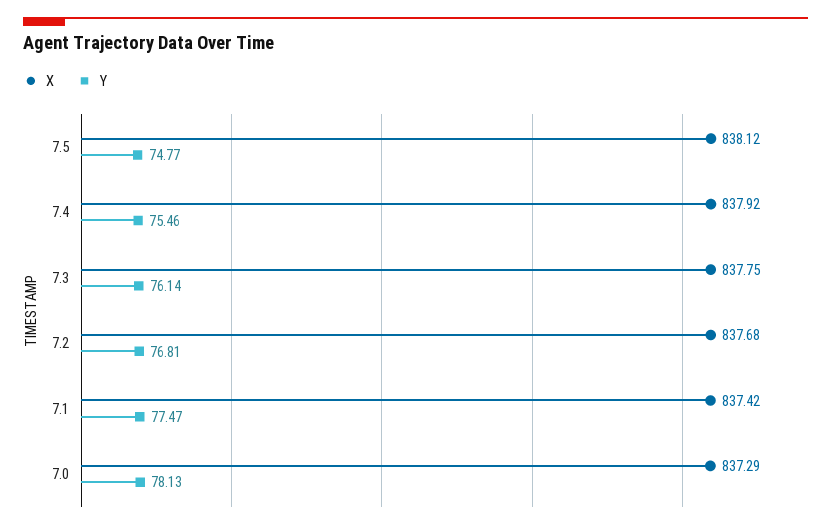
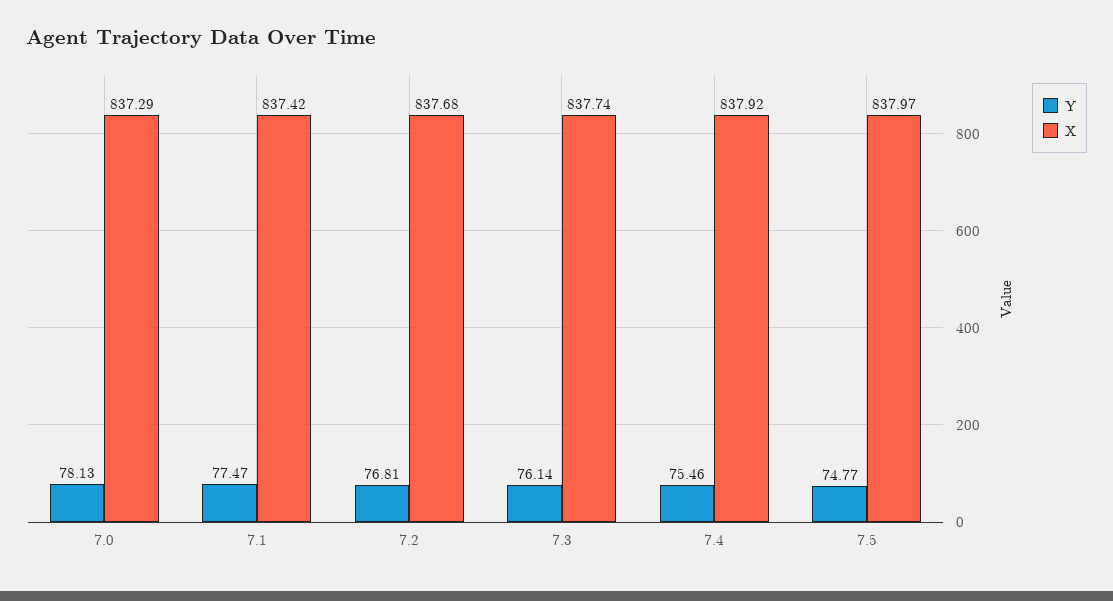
X, 7.5: 838.12 -> 837.97
X, 7.3: 837.75 -> 837.74

